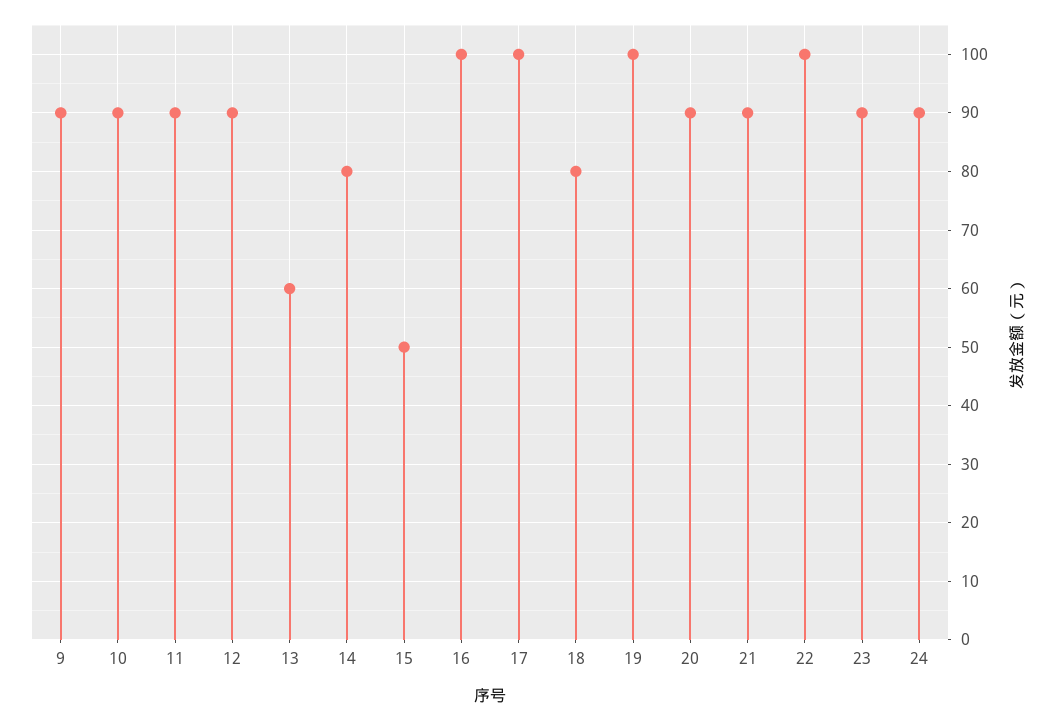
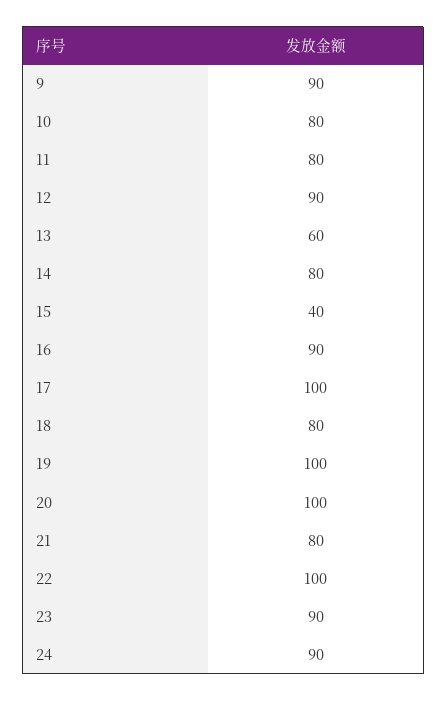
10: 90 -> 80
11: 90 -> 80
15: 50 -> 40
16: 100 -> 90
20: 90 -> 100
21: 90 -> 80

